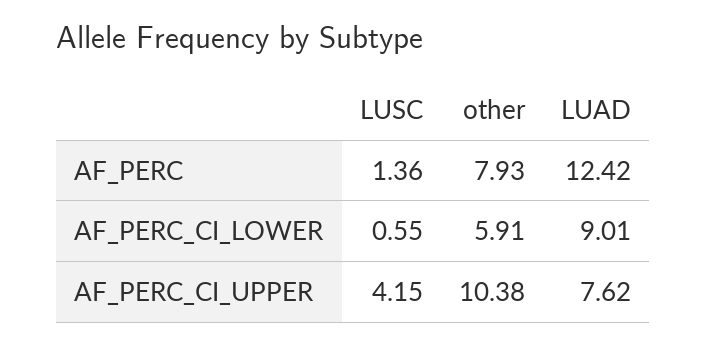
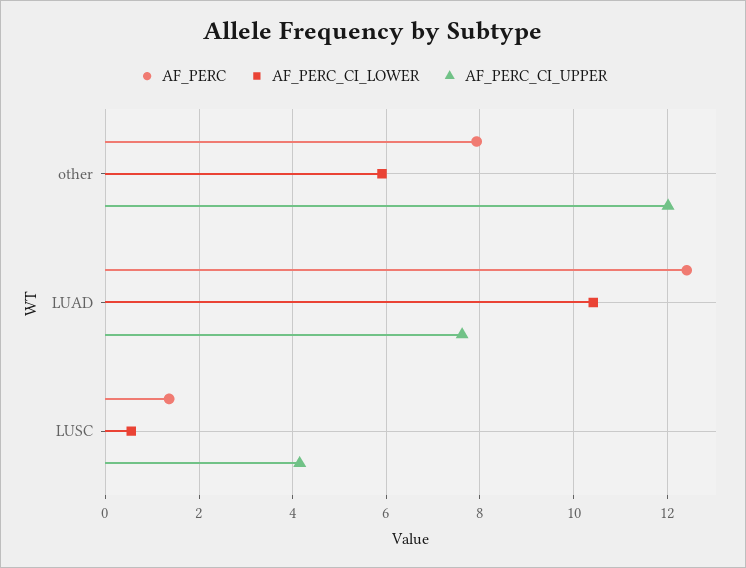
AF_PERC_CI_LOWER, LUAD: 9.01 -> 10.4
AF_PERC_CI_UPPER, other: 10.38 -> 12

